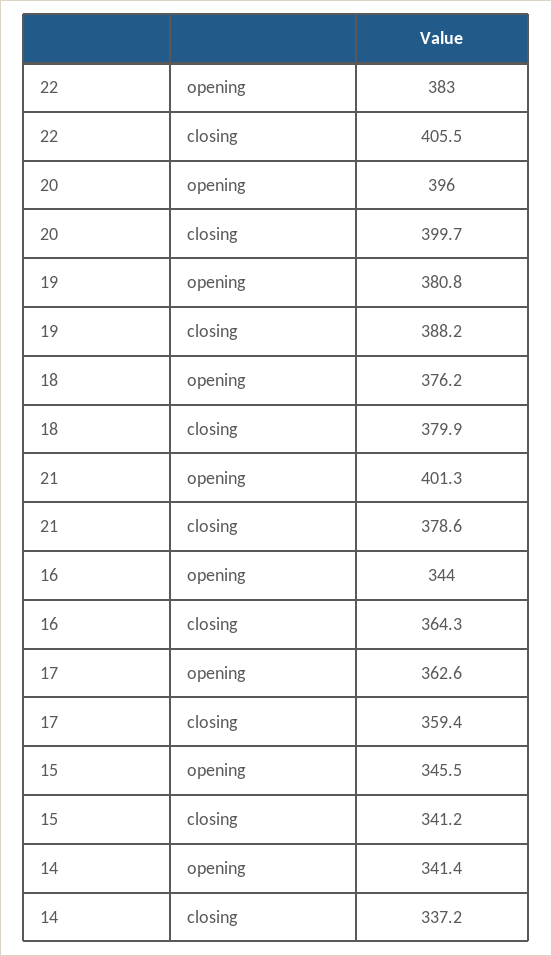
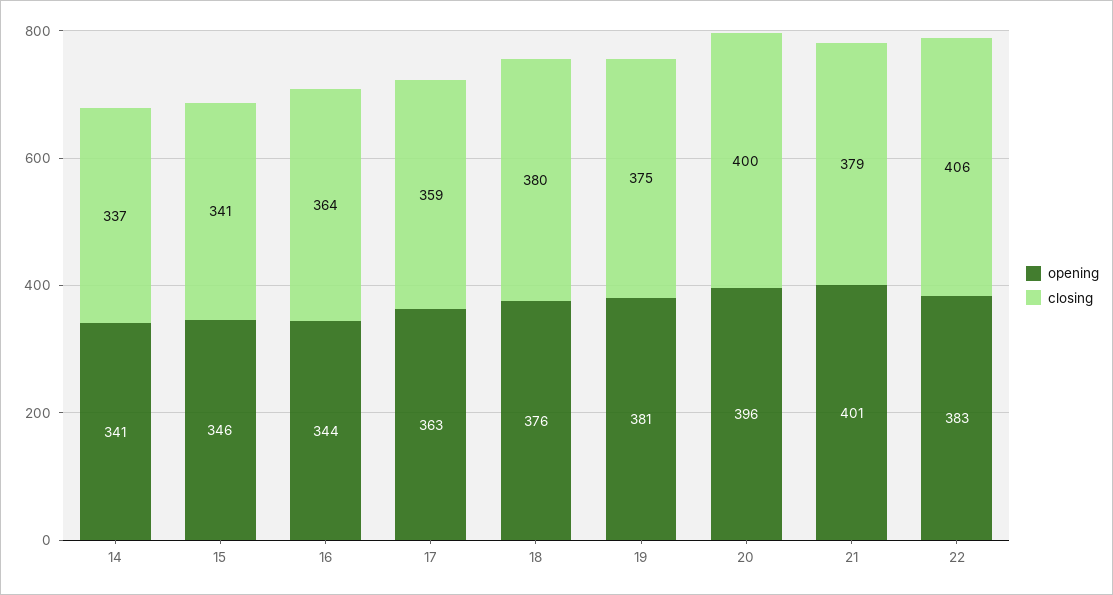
closing, 19: 388.2 -> 375

